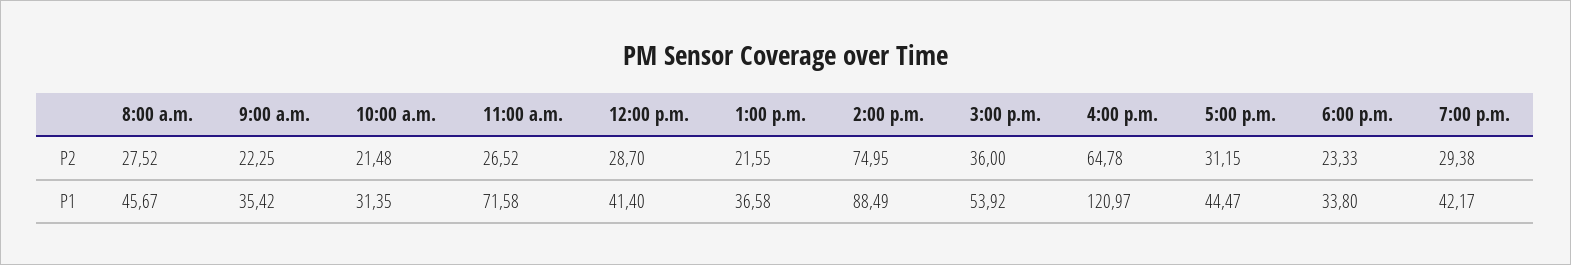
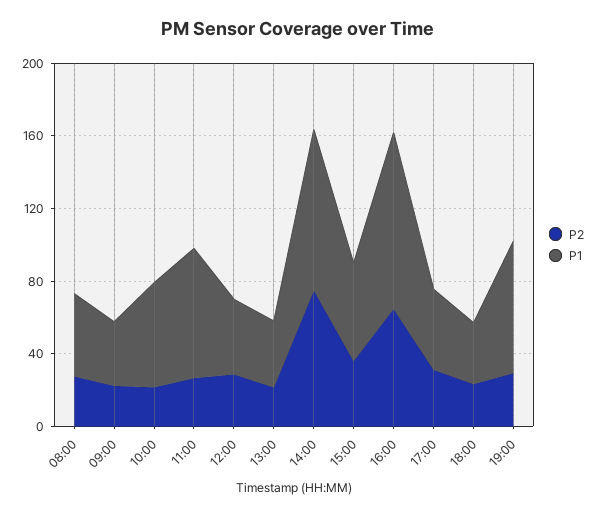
P1, 10:00 a.m.: 31.35 -> 60
P1, 4:00 p.m.: 120.97 -> 100
P1, 7:00 p.m.: 42.17 -> 70

